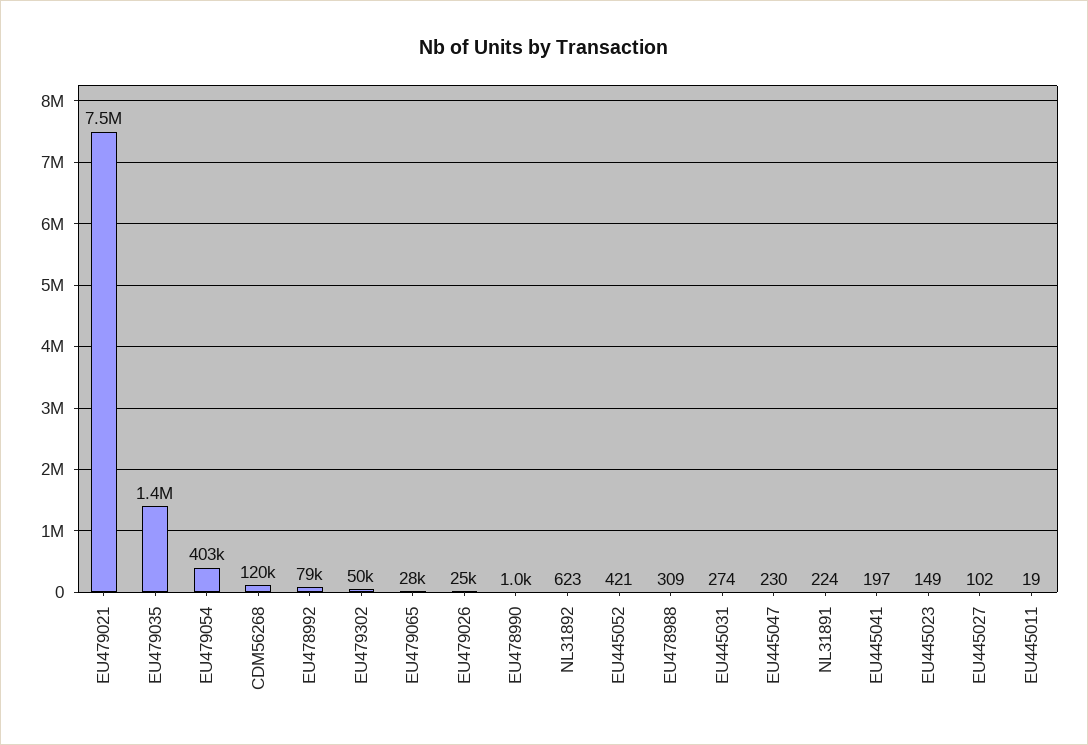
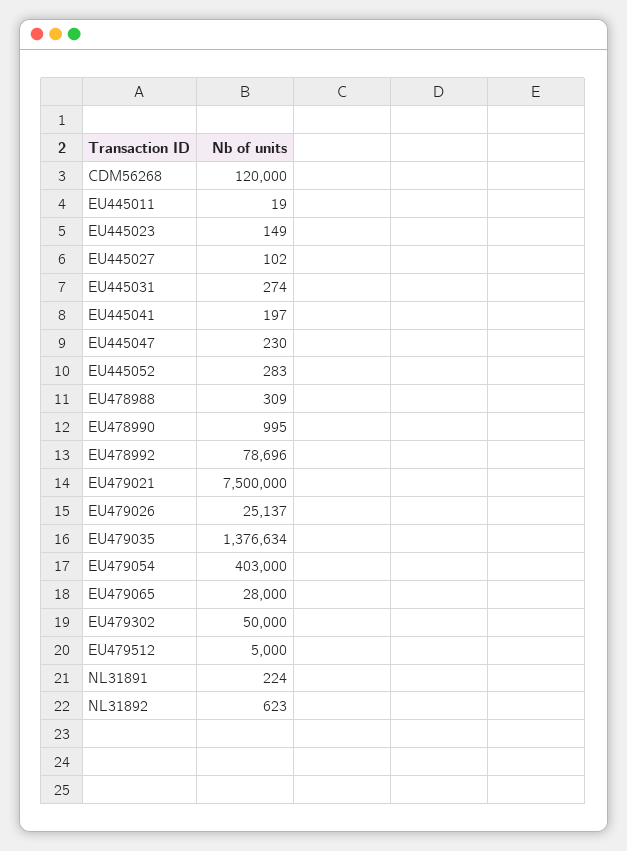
EU445052: 421 -> 283
EU479512: none -> 5000

